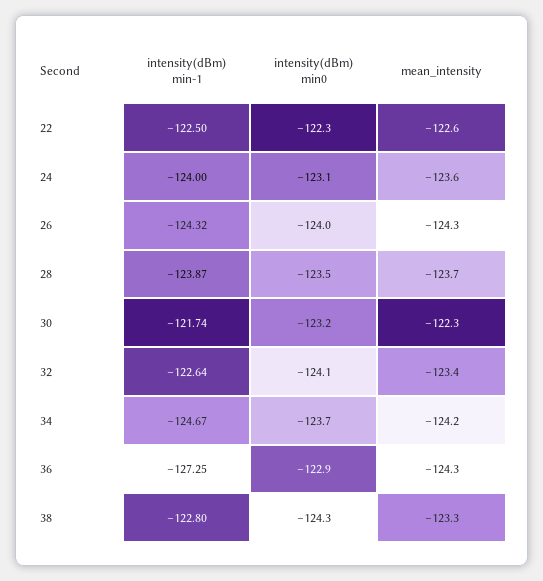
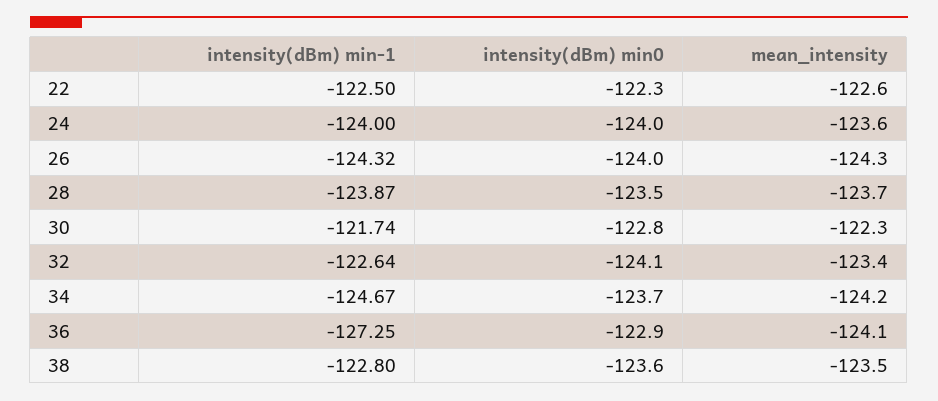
intensity(dBm) min0, 24: -123.1 -> -124
intensity(dBm) min0, 30: -123.2 -> -122.8
mean_intensity, 36: -124.3 -> -124.1
intensity(dBm) min0, 38: -124.3 -> -123.6
mean_intensity, 38: -123.3 -> -123.5

